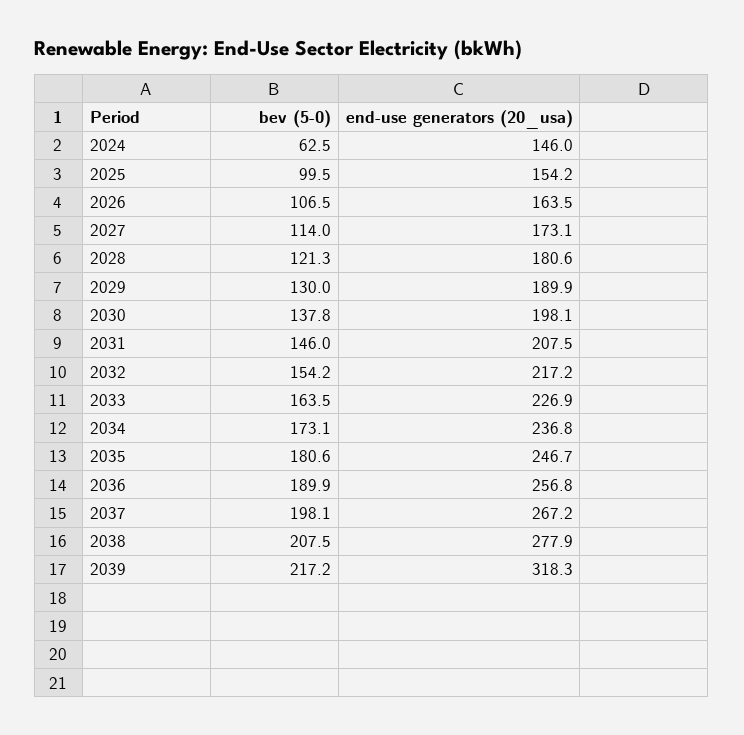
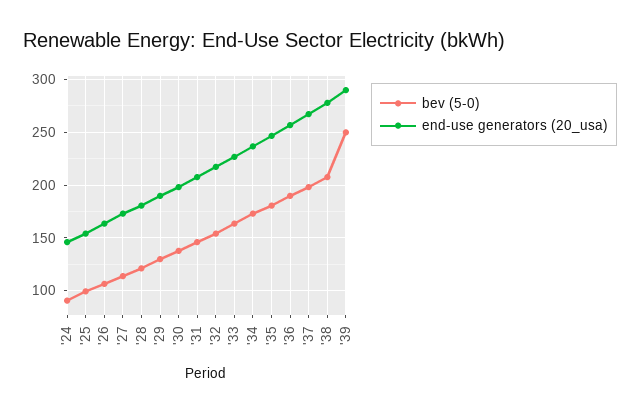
bev (5-0), 2024: 62.5 -> 90
bev (5-0), 2039: 217.2 -> 250
end-use generators (20_usa), 2039: 318.3 -> 290

